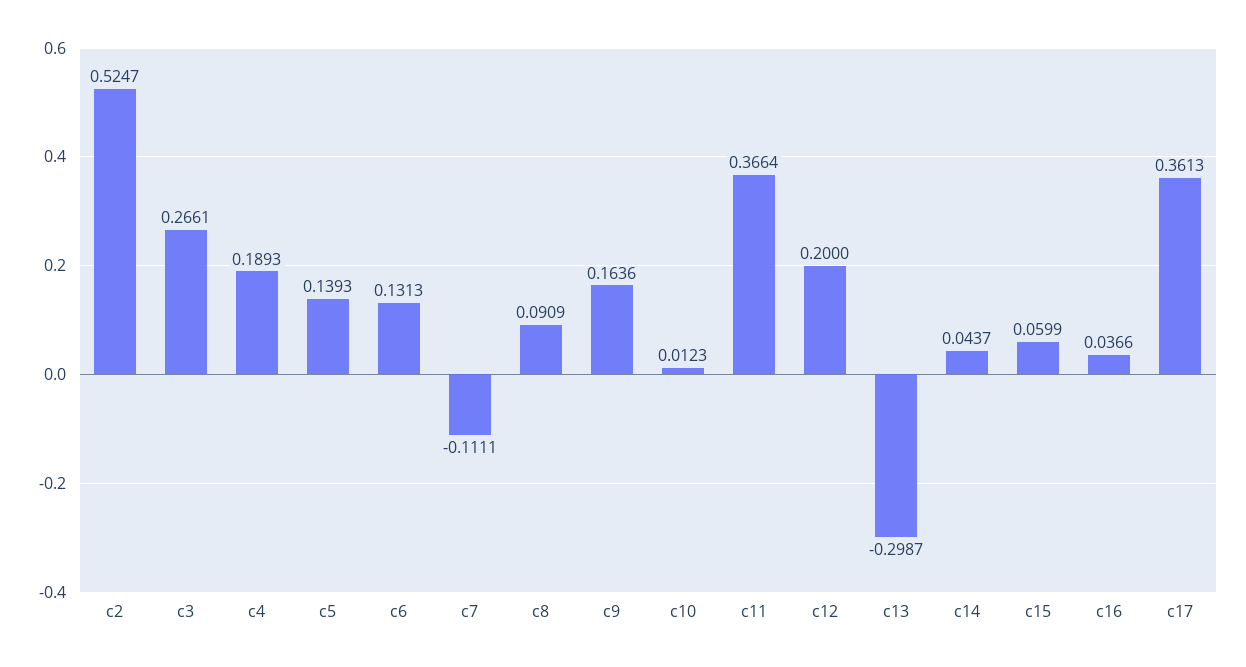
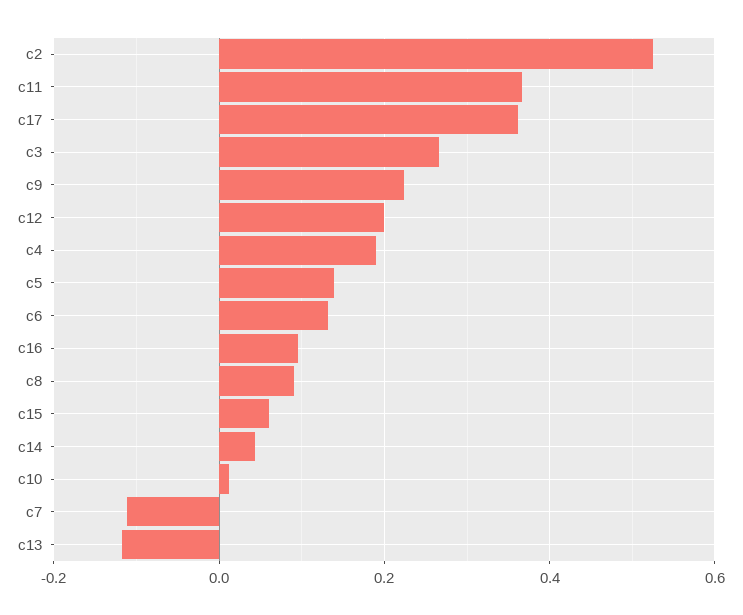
c9: 0.1636 -> 0.22
c13: -0.2987 -> -0.12
c16: 0.0366 -> 0.1

